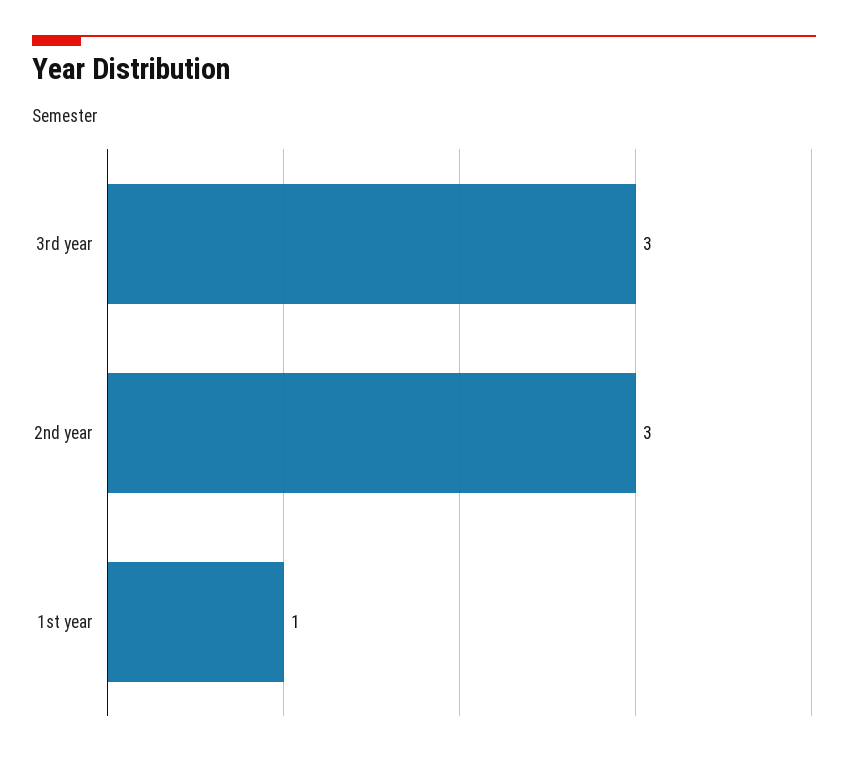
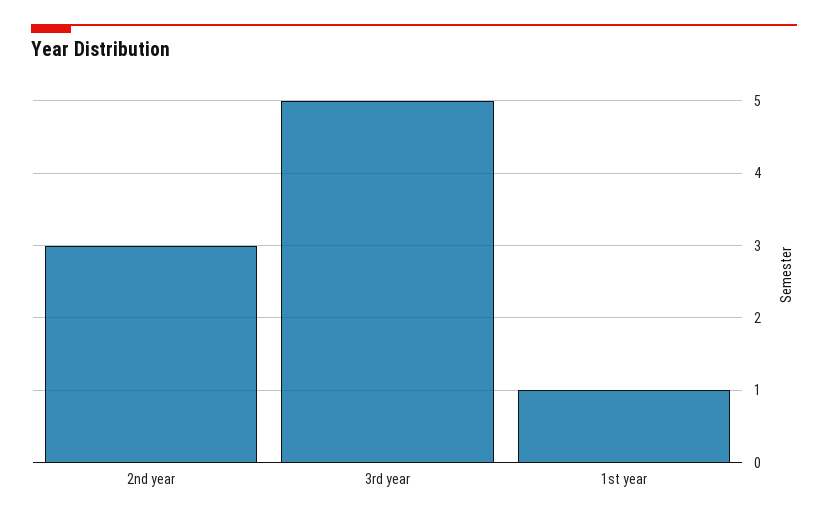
3rd year: 3 -> 5

